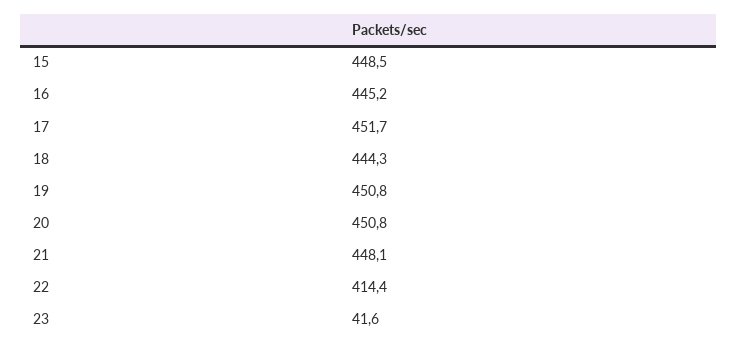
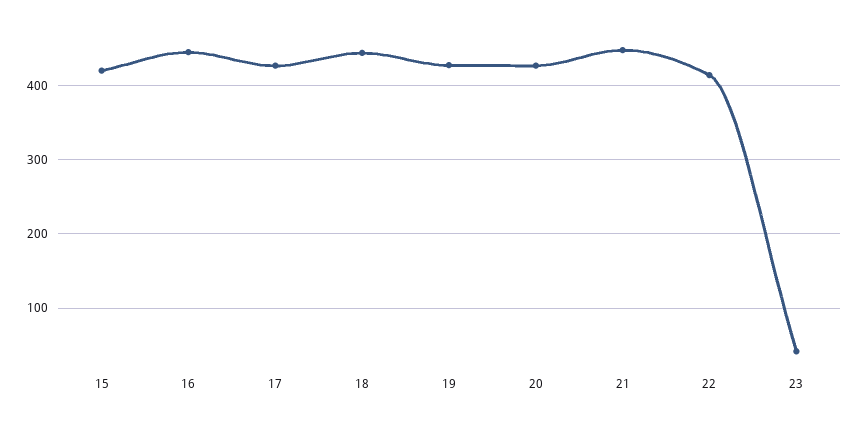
15: 448.5 -> 420
17: 451.7 -> 430
19: 450.8 -> 430
20: 450.8 -> 430

